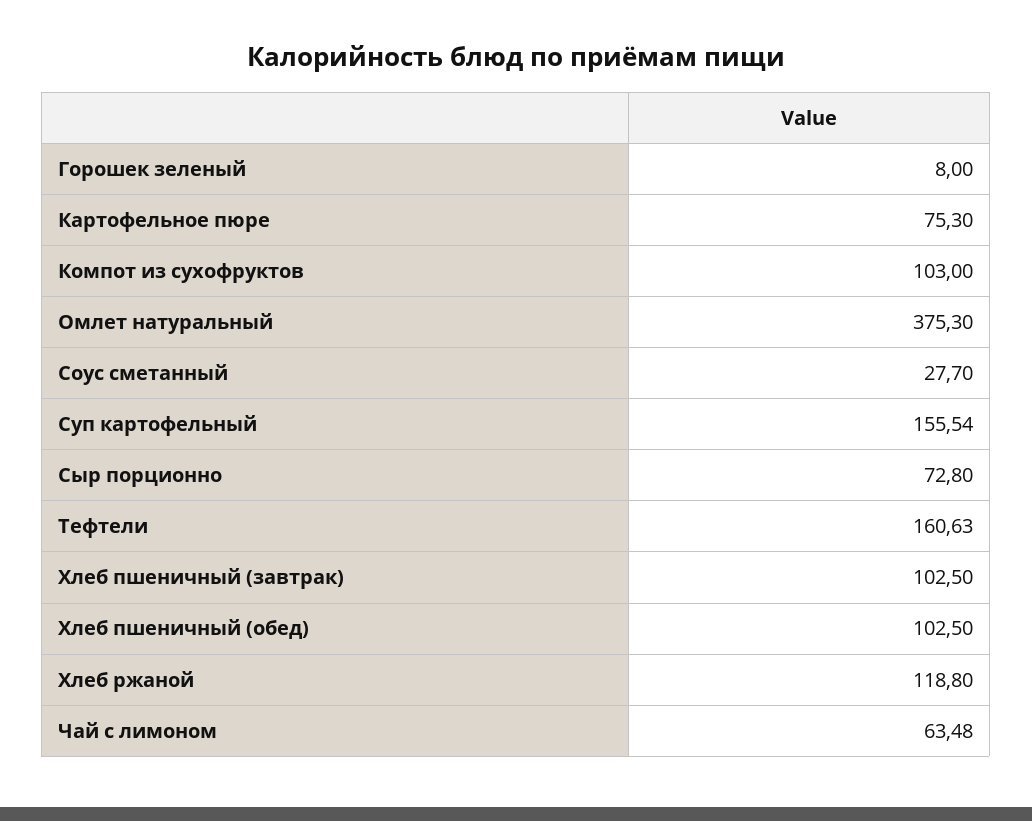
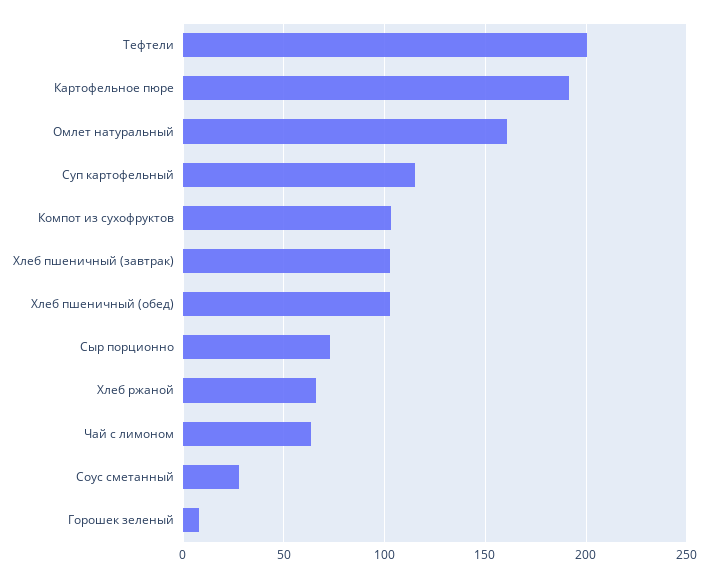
Картофельное пюре: 75.3 -> 190
Омлет натуральный: 375.3 -> 160
Суп картофельный: 155.54 -> 115
Тефтели: 160.63 -> 200
Хлеб ржаной: 118.8 -> 65

